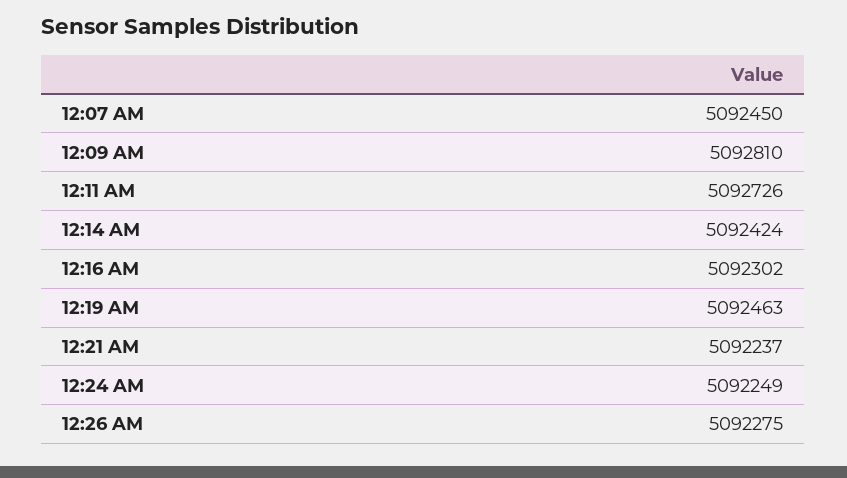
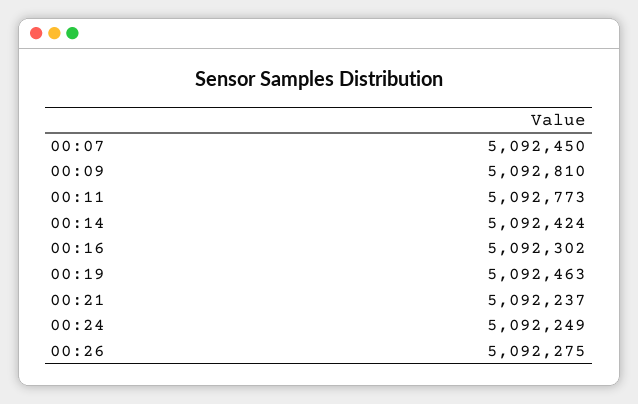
12:11 AM: 5092726 -> 5092773

